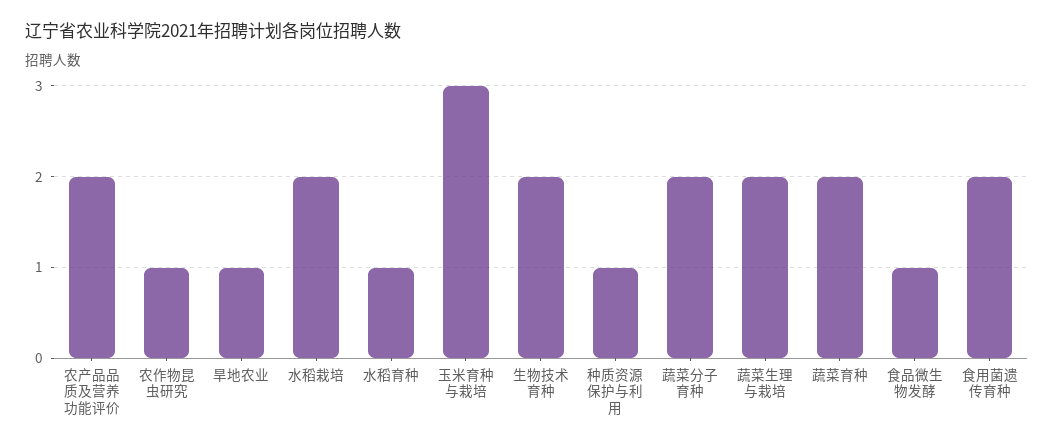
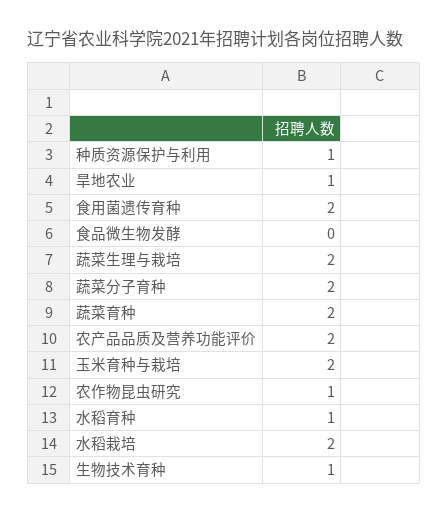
玉米育种与栽培: 3 -> 2
生物技术育种: 2 -> 1
食品微生物发酵: 1 -> 0

